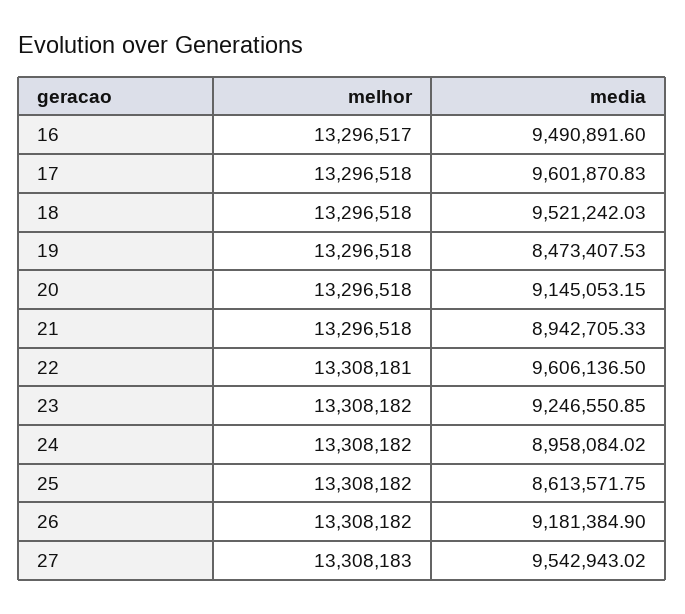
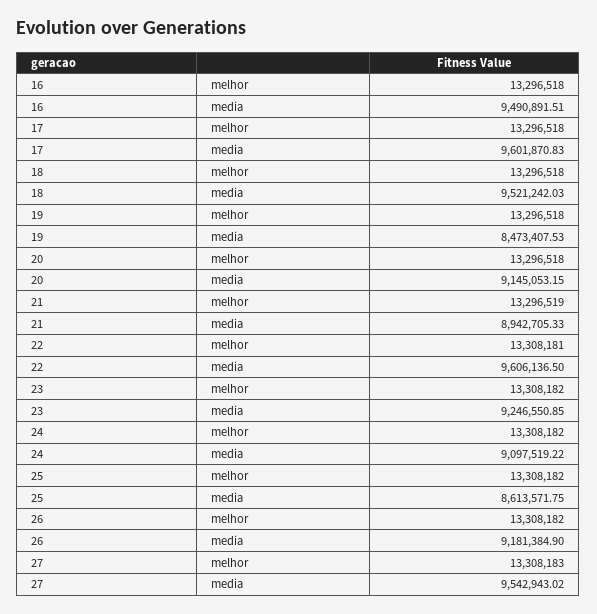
melhor, 16: 13296517 -> 13296518
media, 16: 9490891.6 -> 9490891.51
melhor, 21: 13296518 -> 13296519
media, 24: 8958084.02 -> 9097519.22

